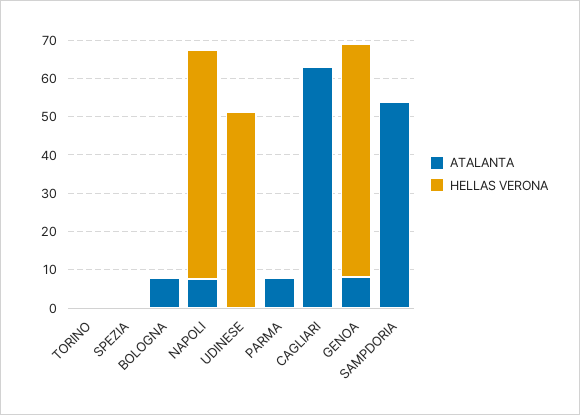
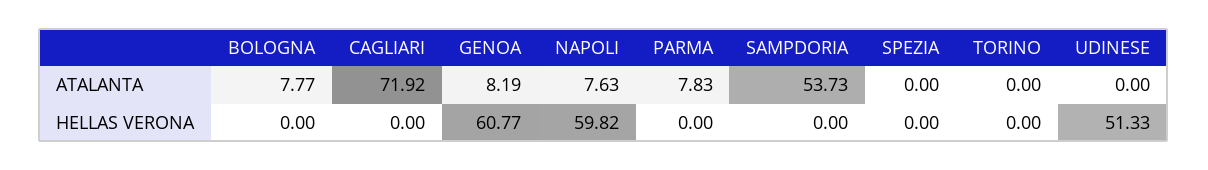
ATALANTA, CAGLIARI: 62.5 -> 71.92

